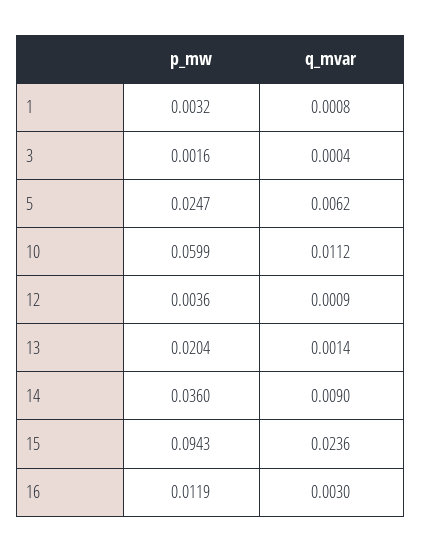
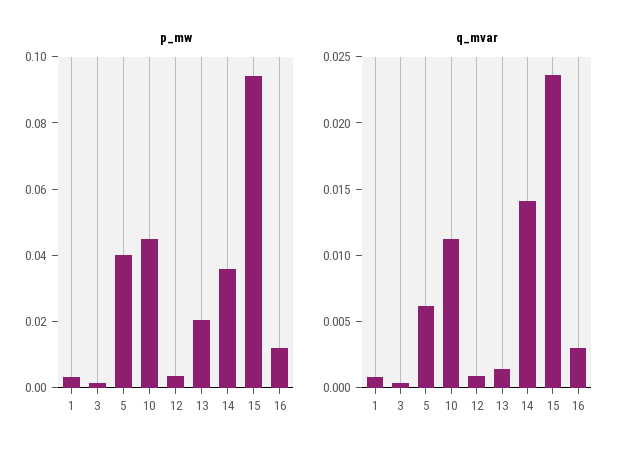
p_mw, 5: 0.0247 -> 0.04
p_mw, 10: 0.0599 -> 0.045
q_mvar, 14: 0.009 -> 0.014

